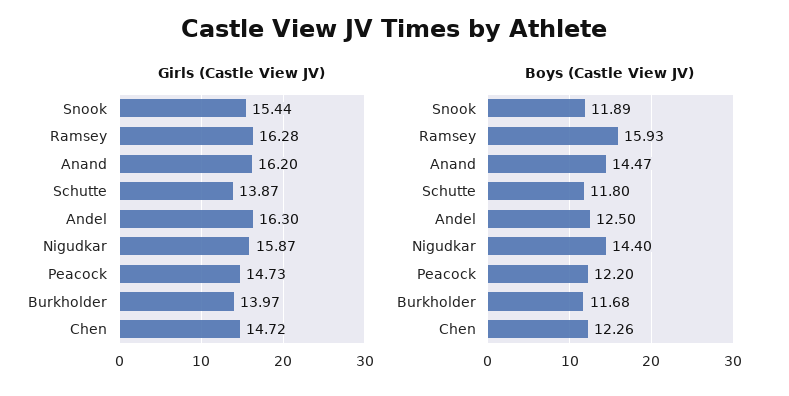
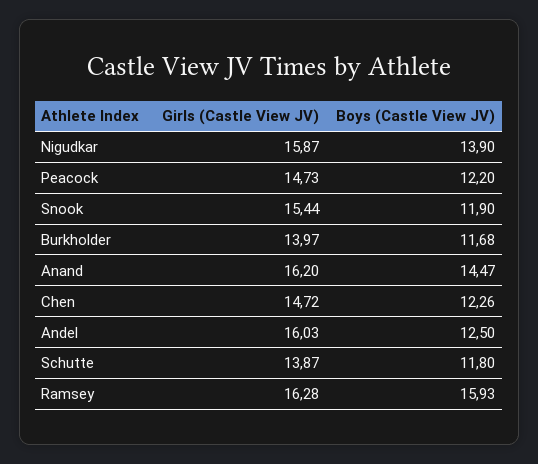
Girls (Castle View JV), Andel: 16.3 -> 16.03
Boys (Castle View JV), Snook: 11.89 -> 11.9
Boys (Castle View JV), Nigudkar: 14.4 -> 13.9

